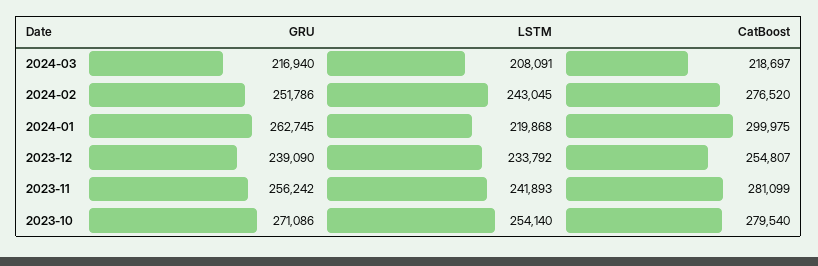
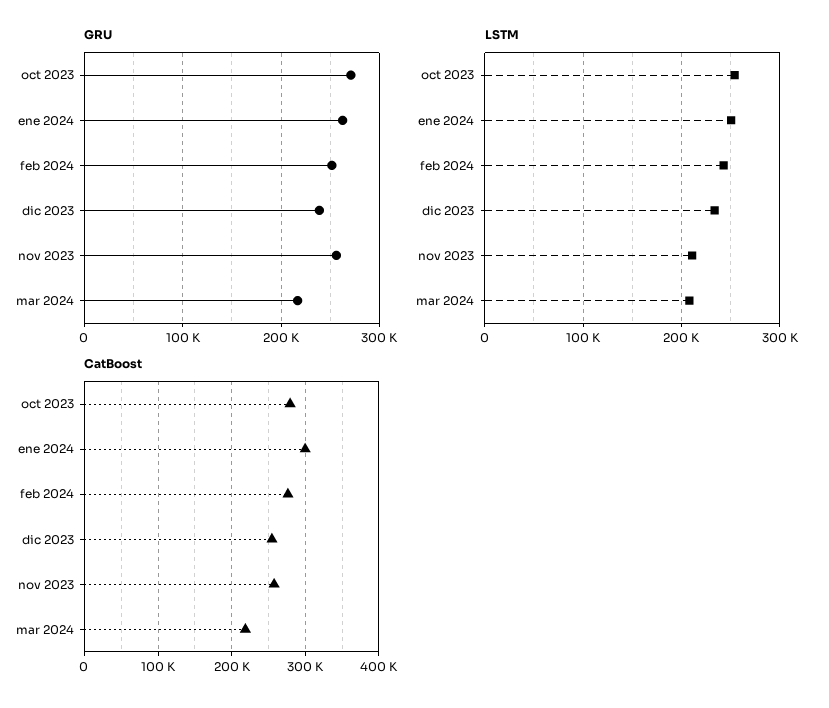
LSTM, 2024-01: 219868 -> 250000
LSTM, 2023-11: 241893 -> 210000
CatBoost, 2023-11: 281099 -> 260000

